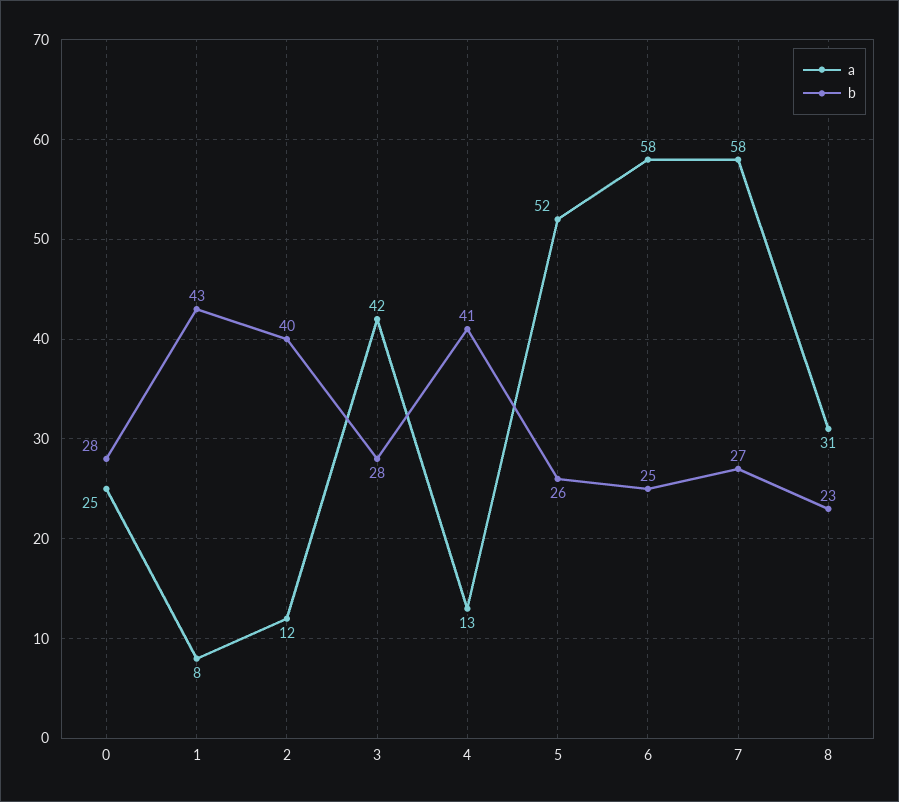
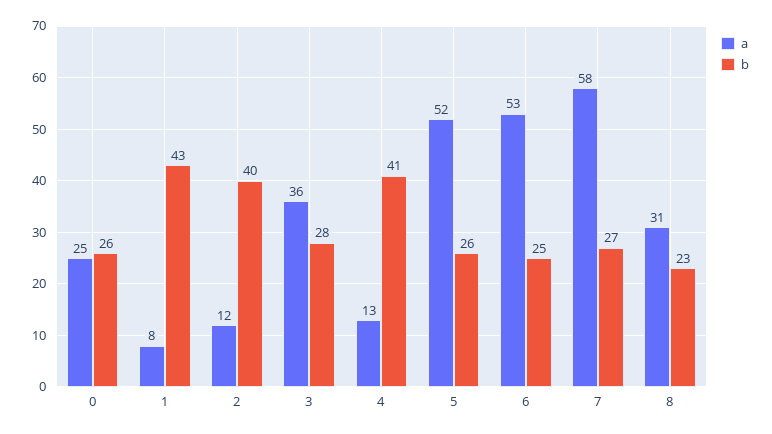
b, 0: 28 -> 26
a, 3: 42 -> 36
a, 6: 58 -> 53

